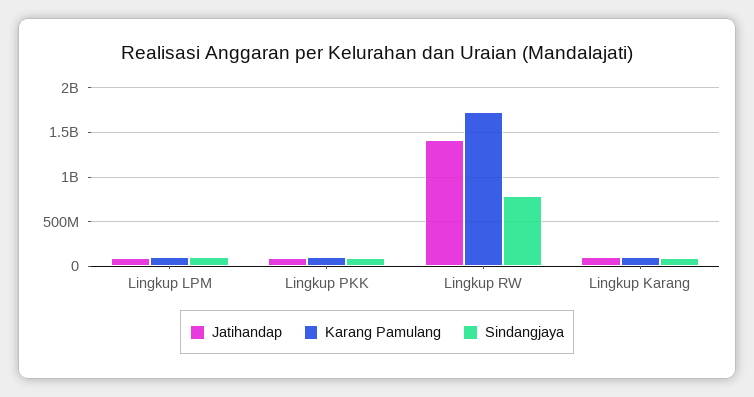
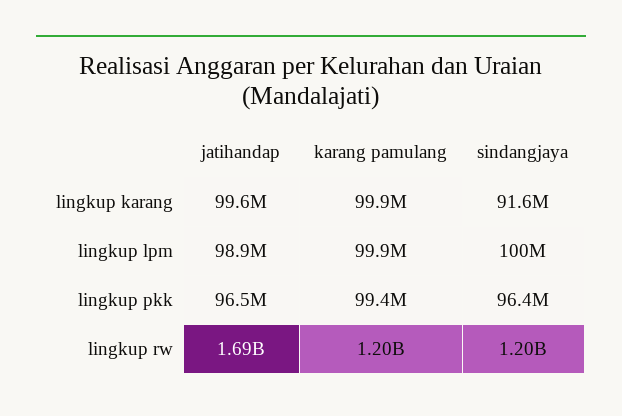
Jatihandap, Lingkup RW: 1400000000 -> 1690000000
Karang Pamulang, Lingkup RW: 1700000000 -> 1200000000
Sindangjaya, Lingkup RW: 800000000 -> 1200000000

